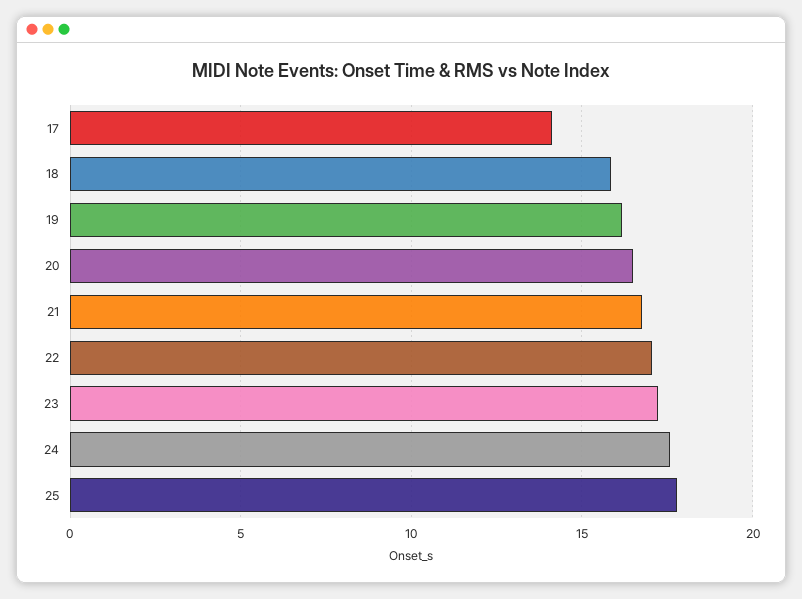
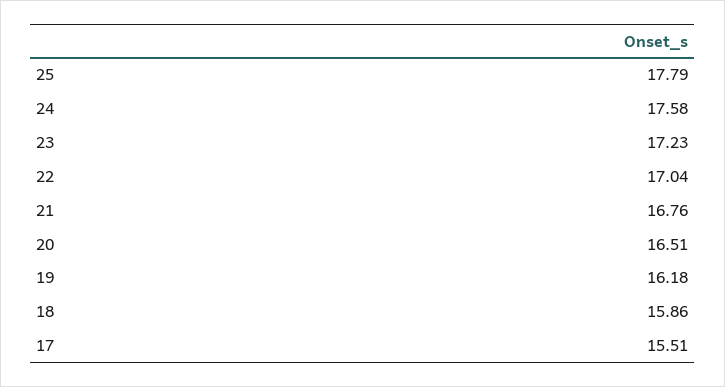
17: 14 -> 15.51

